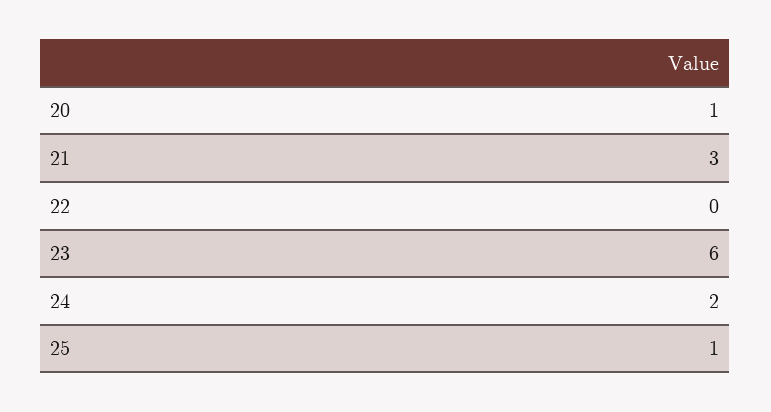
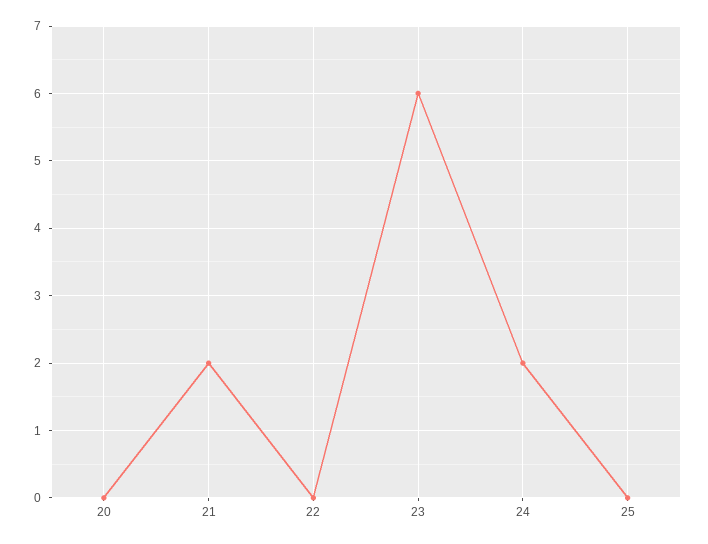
20: 1 -> 0
21: 3 -> 2
25: 1 -> 0

